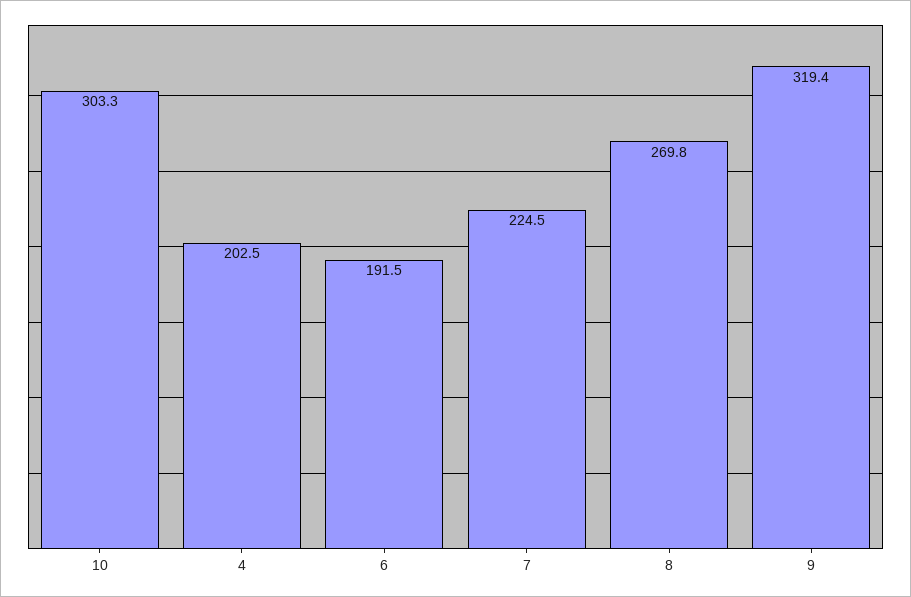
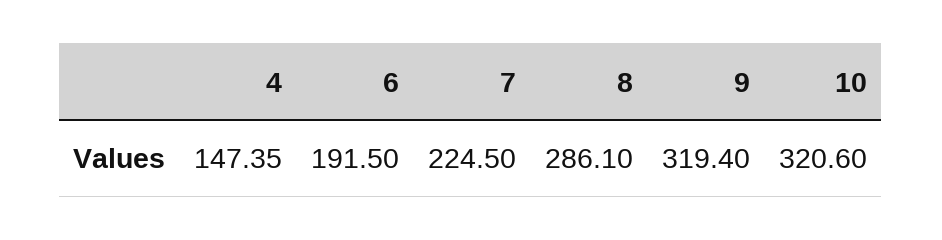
10: 303.3 -> 320.6
4: 202.5 -> 147.35
8: 269.8 -> 286.1

